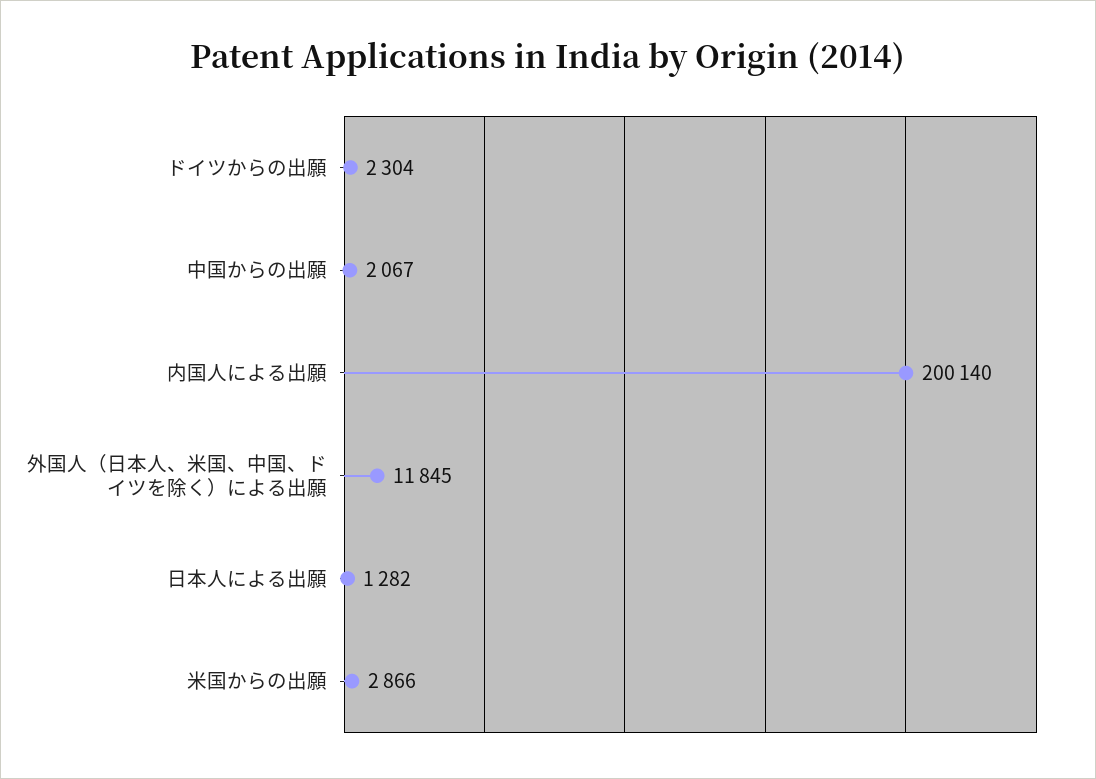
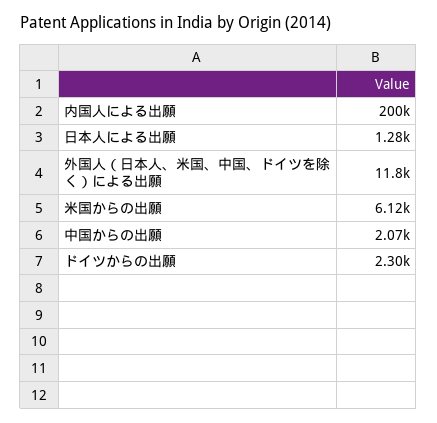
米国からの出願: 2866 -> 6120

